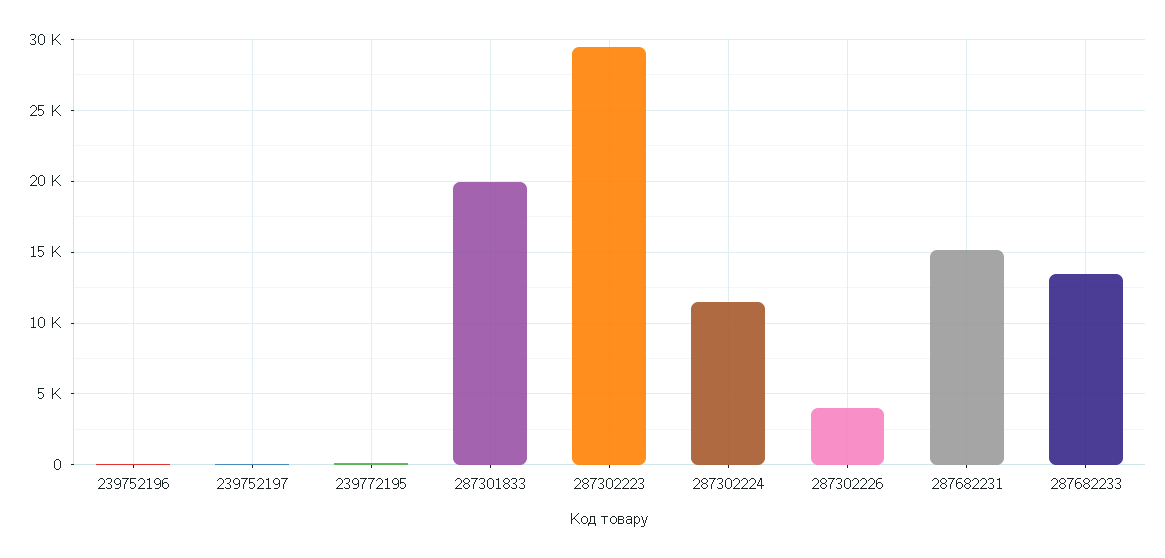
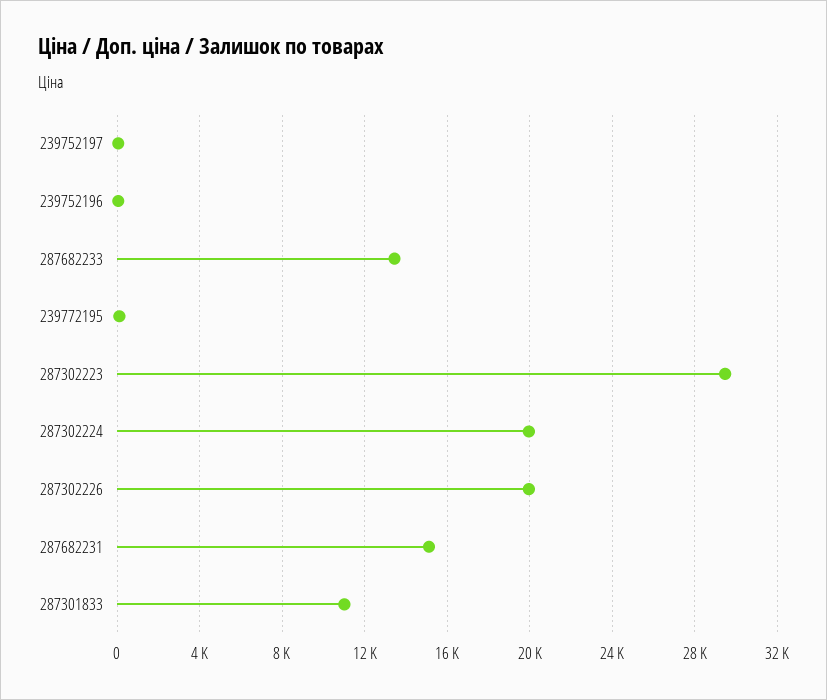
287301833: 20000 -> 11000
287302224: 11500 -> 20000
287302226: 4000 -> 20000

